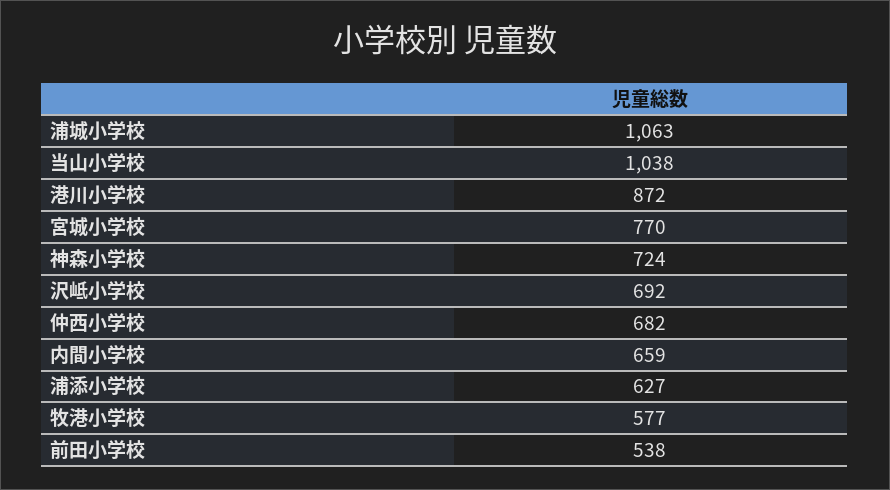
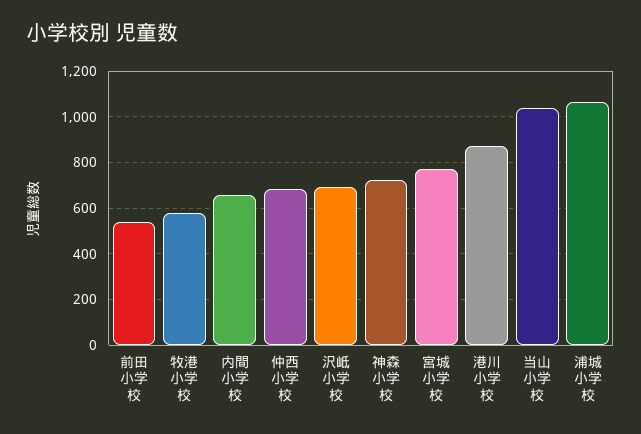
浦添小学校: 627 -> none

